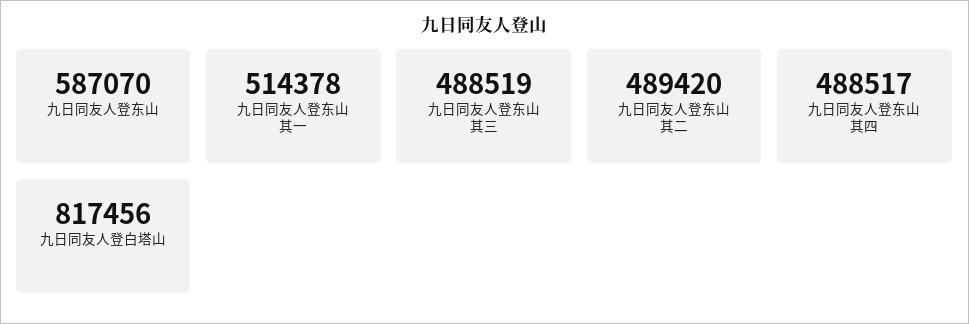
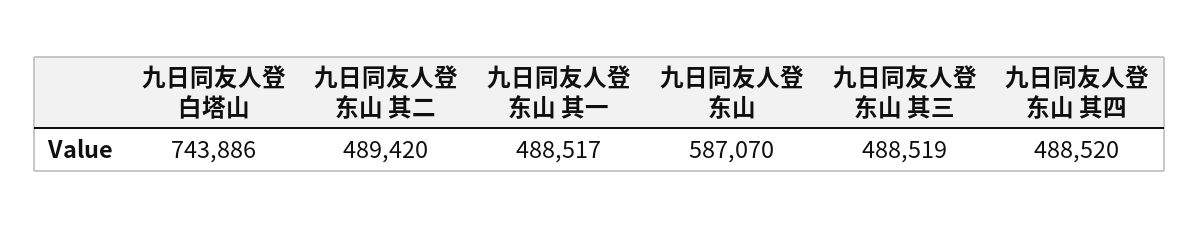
九日同友人登东山 其一: 514378 -> 488517
九日同友人登东山 其四: 488517 -> 488520
九日同友人登白塔山: 817456 -> 743886

